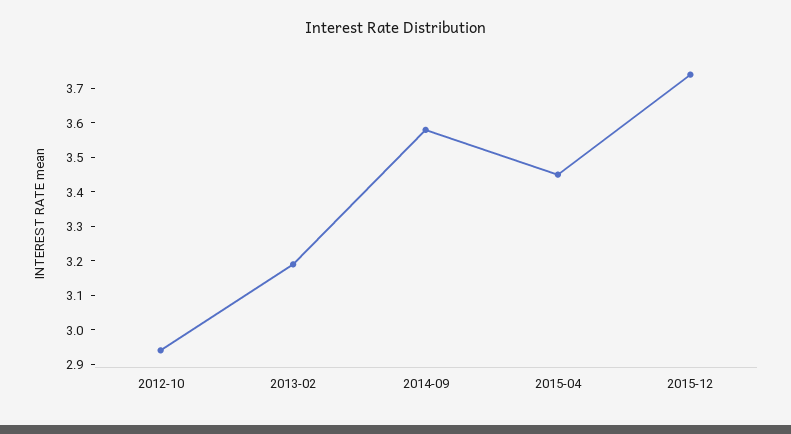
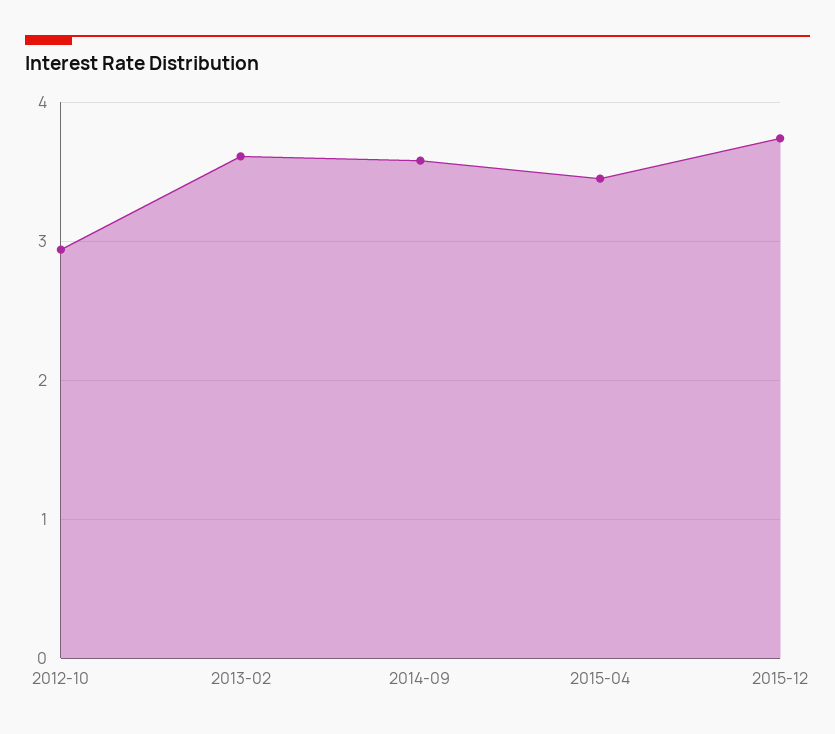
2013-02: 3.2 -> 3.6

